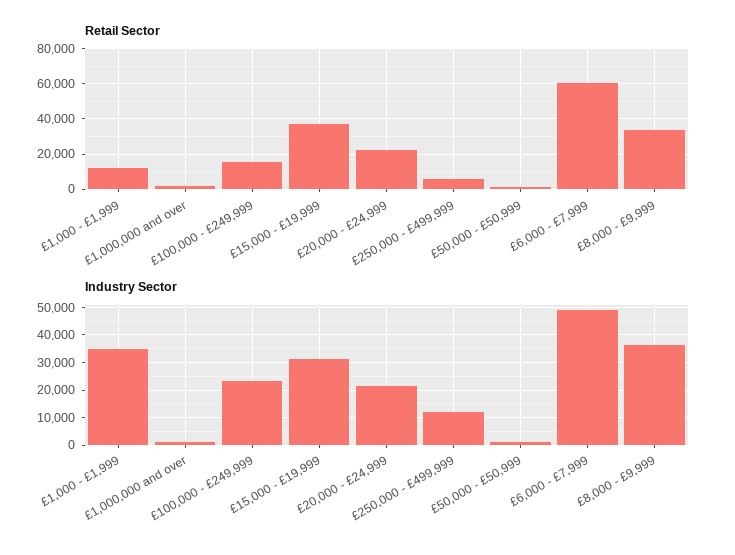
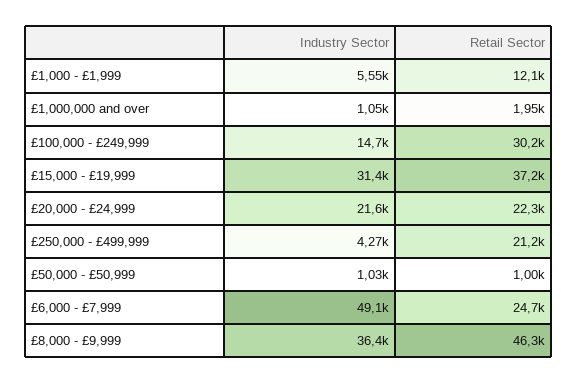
Retail Sector, £100,000 - £249,999: 15000 -> 30200
Retail Sector, £250,000 - £499,999: 5000 -> 21200
Retail Sector, £6,000 - £7,999: 60000 -> 24700
Retail Sector, £8,000 - £9,999: 35000 -> 46300
Industry Sector, £1,000 - £1,999: 35000 -> 5550
Industry Sector, £100,000 - £249,999: 22500 -> 14700
Industry Sector, £250,000 - £499,999: 12500 -> 4270

